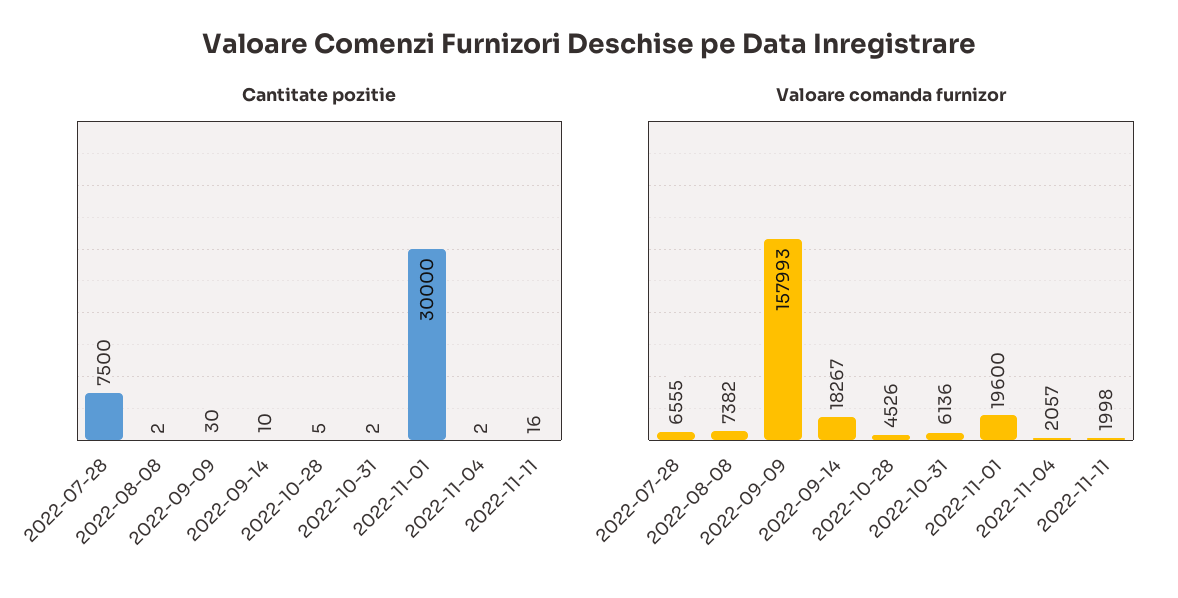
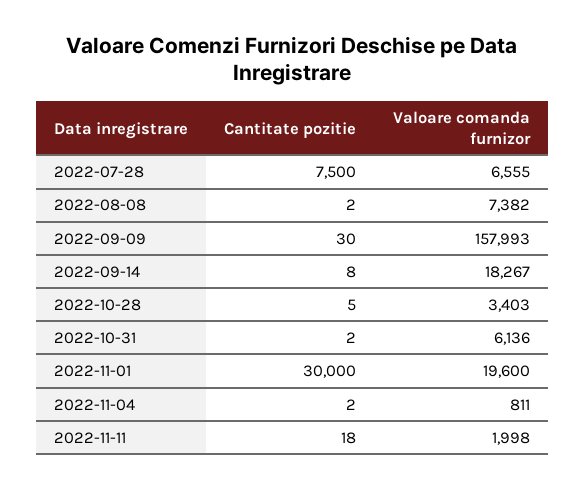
Cantitate pozitie, 2022-09-14: 10 -> 8
Cantitate pozitie, 2022-11-11: 16 -> 18
Valoare comanda furnizor, 2022-10-28: 4526 -> 3403
Valoare comanda furnizor, 2022-11-04: 2057 -> 811

